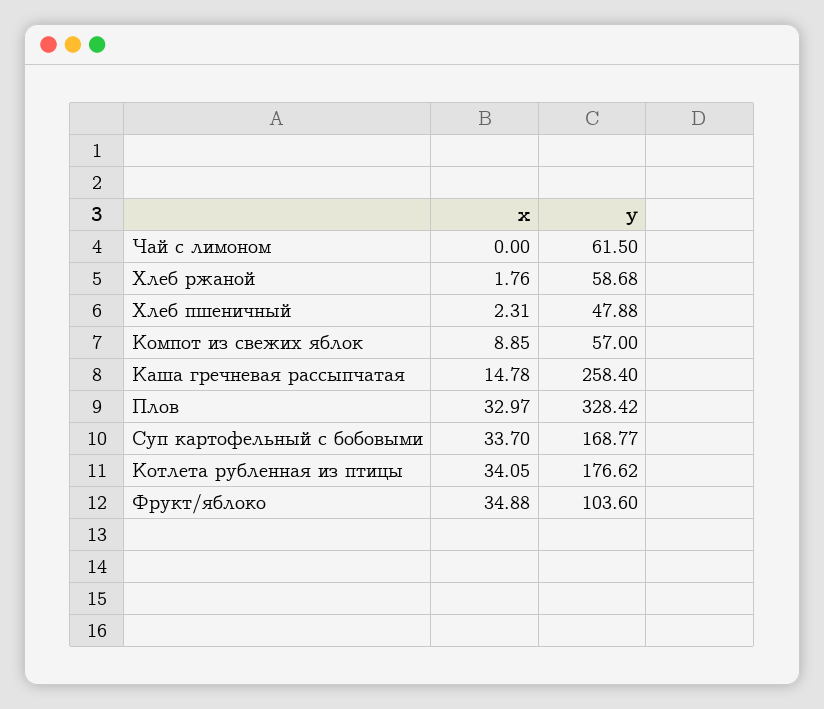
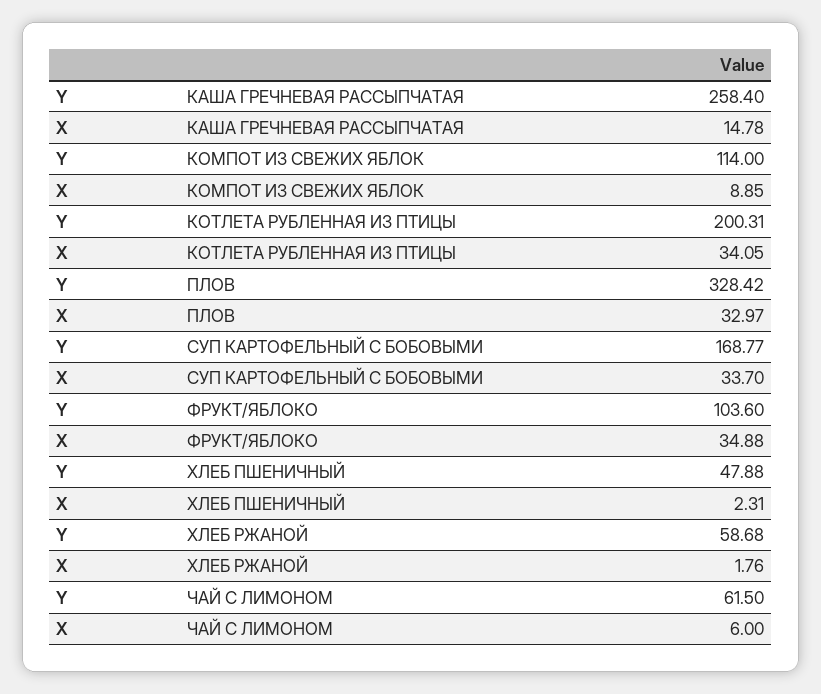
x, Чай с лимоном: 0 -> 6
y, Компот из свежих яблок: 57 -> 114
y, Котлета рубленная из птицы: 176.62 -> 200.31

